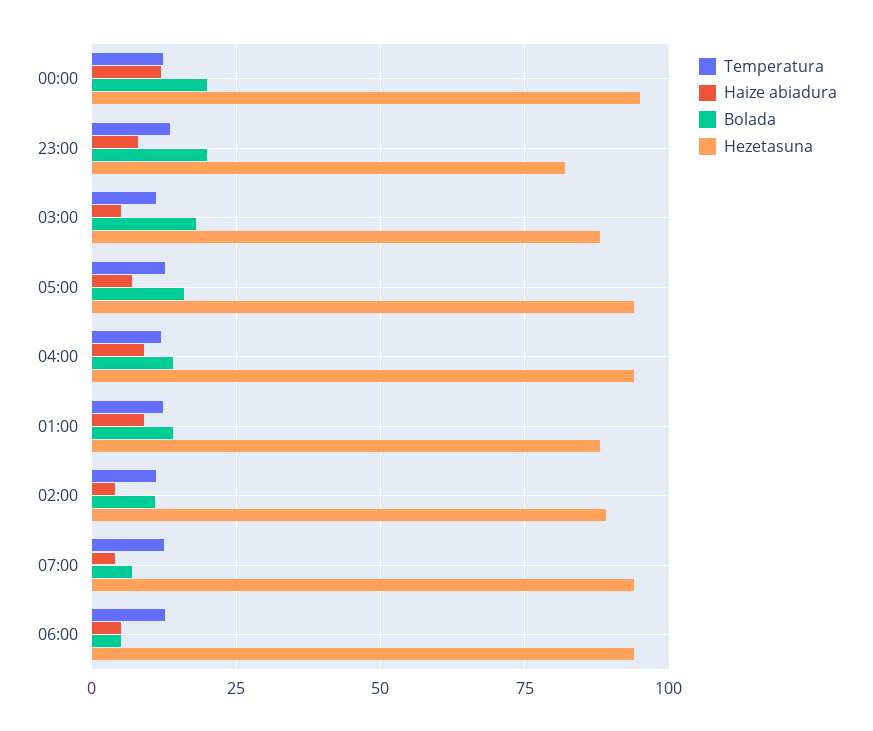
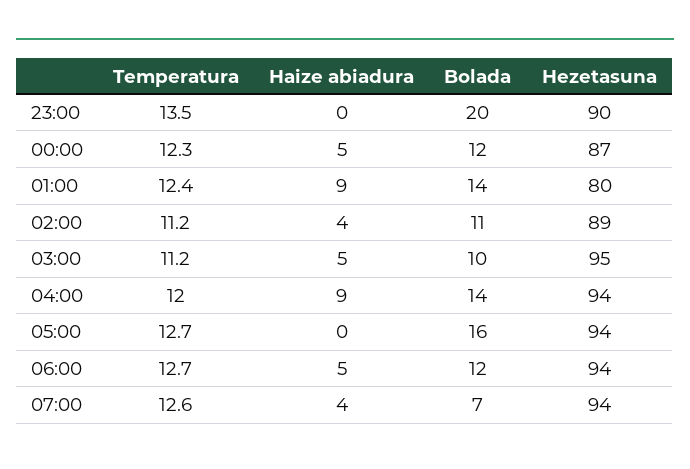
Haize abiadura, 00:00: 12.5 -> 5
Bolada, 00:00: 20 -> 12
Hezetasuna, 00:00: 95 -> 87
Haize abiadura, 23:00: 7.5 -> 0
Hezetasuna, 23:00: 82.5 -> 90
Bolada, 03:00: 17.5 -> 10
Hezetasuna, 03:00: 87.5 -> 95
Haize abiadura, 05:00: 7.5 -> 0
Hezetasuna, 01:00: 87.5 -> 80
Bolada, 06:00: 5 -> 12

